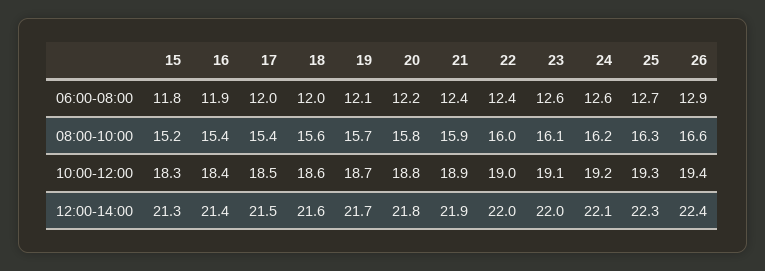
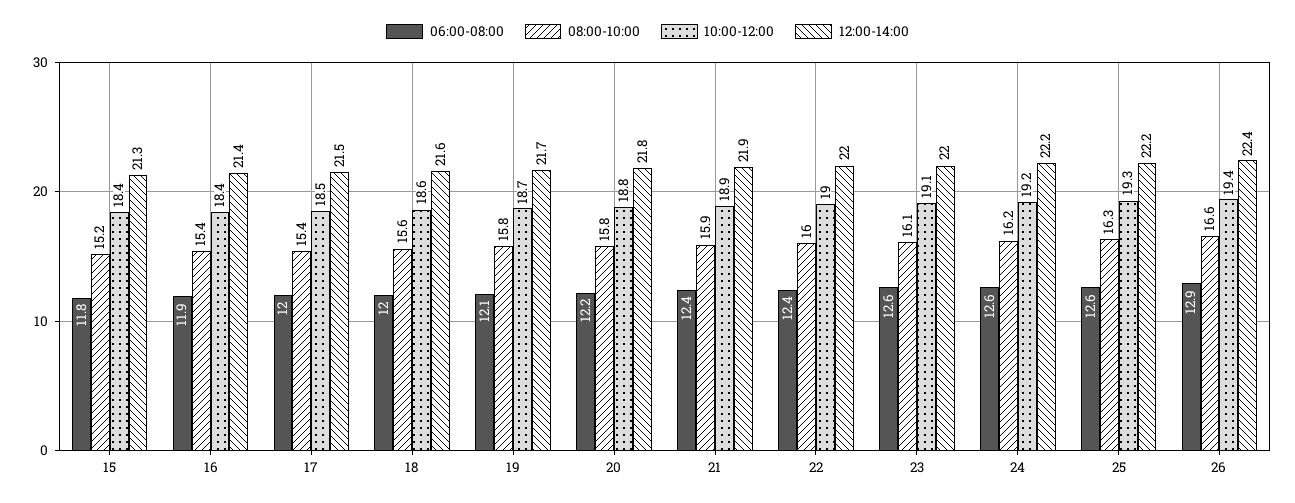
06:00-08:00, 25: 12.7 -> 12.6
08:00-10:00, 19: 15.7 -> 15.8
10:00-12:00, 15: 18.3 -> 18.4
12:00-14:00, 24: 22.1 -> 22.2
12:00-14:00, 25: 22.3 -> 22.2

